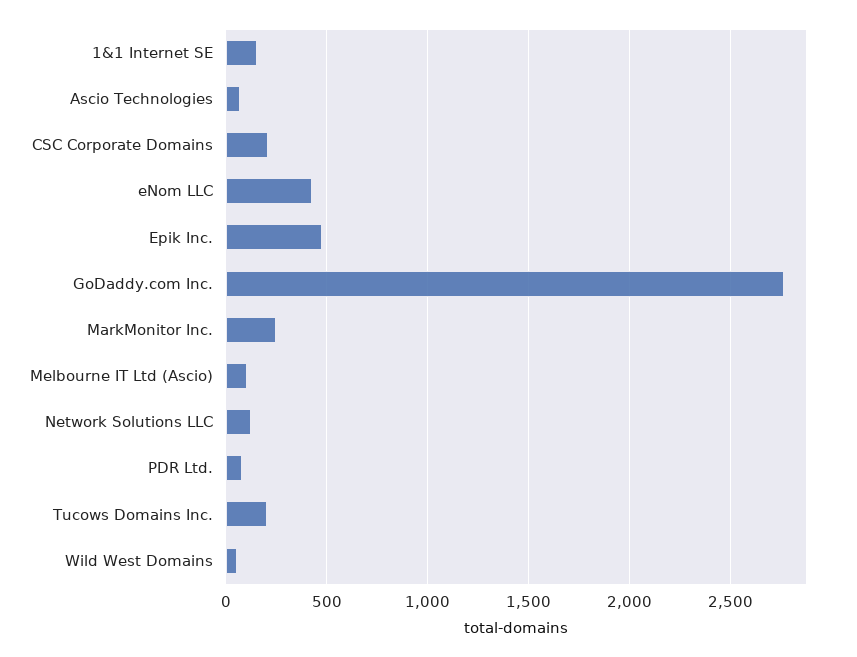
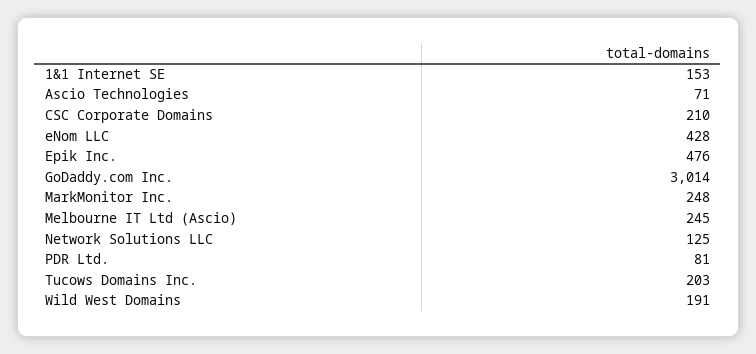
GoDaddy.com Inc.: 2750 -> 3014
Melbourne IT Ltd (Ascio): 100 -> 245
Wild West Domains: 50 -> 191

